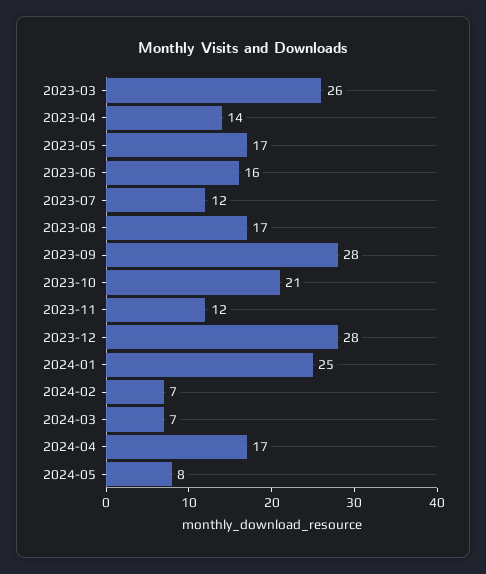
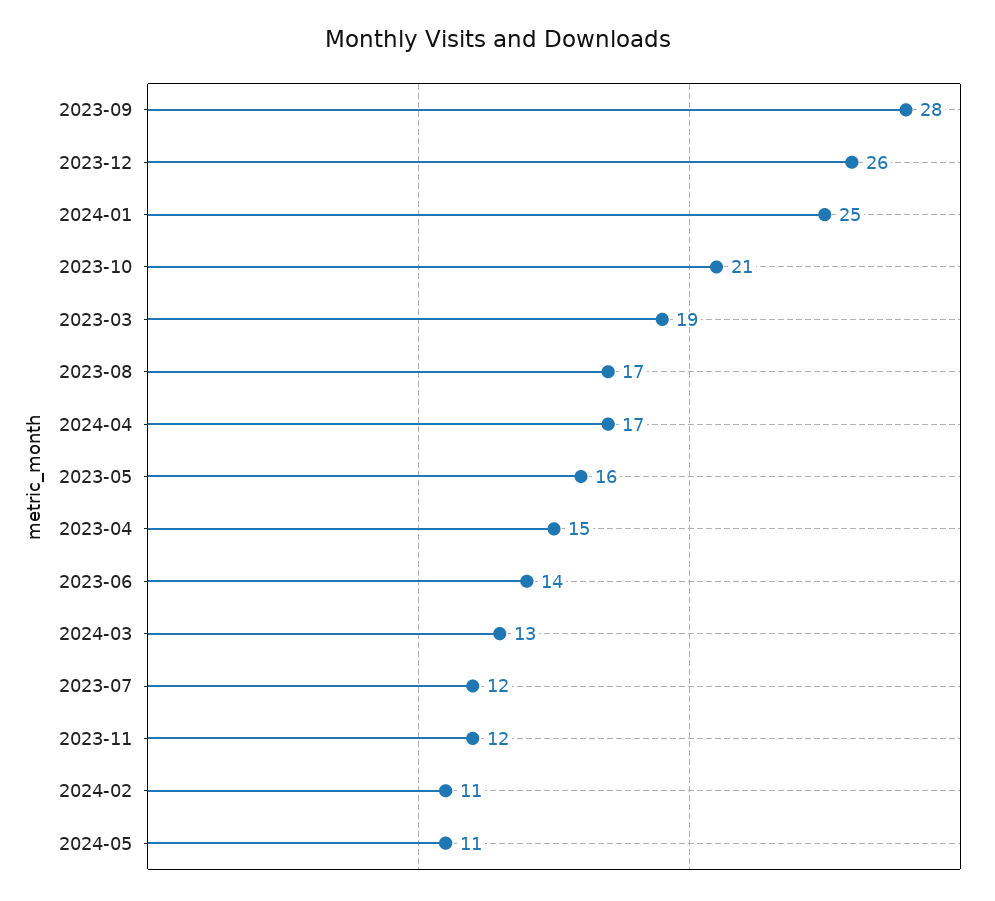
2023-03: 26 -> 19
2023-04: 14 -> 15
2023-05: 17 -> 16
2023-06: 16 -> 14
2023-12: 28 -> 26
2024-02: 7 -> 11
2024-03: 7 -> 13
2024-05: 8 -> 11

